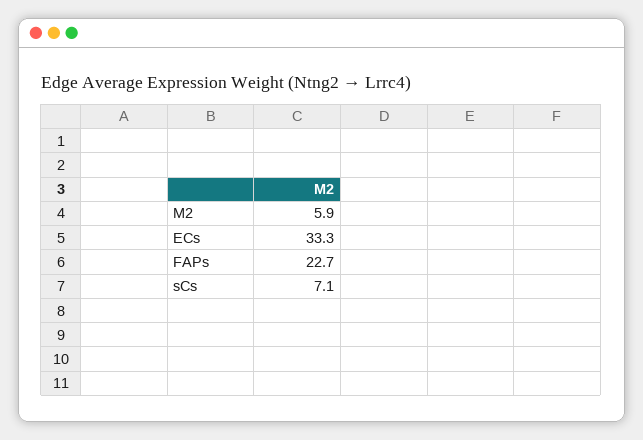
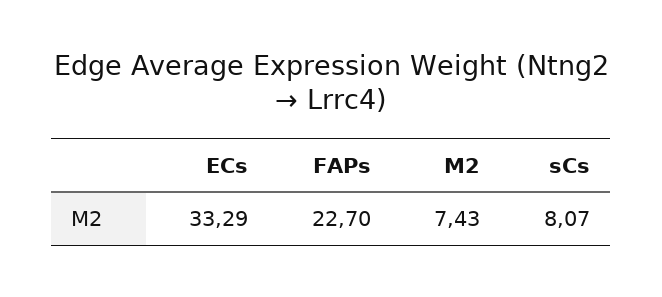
M2: 5.9 -> 7.43
sCs: 7.1 -> 8.07

